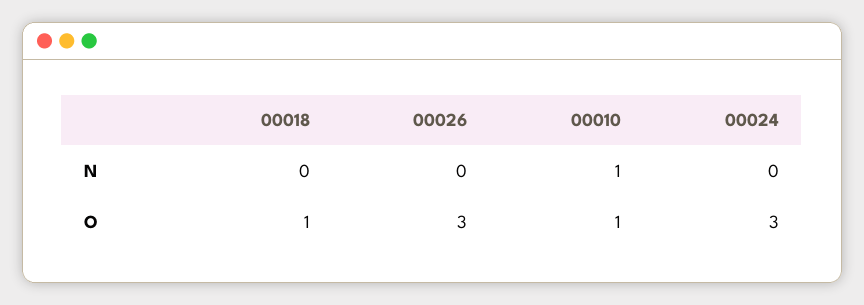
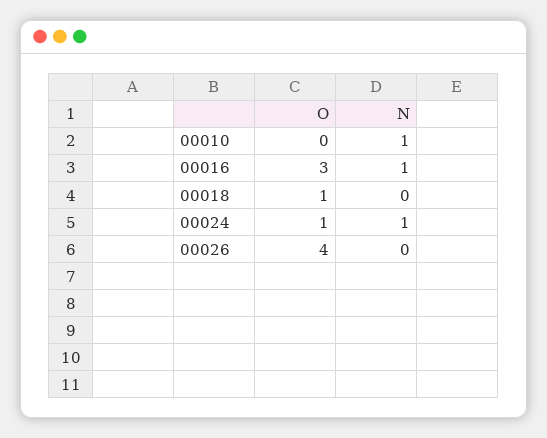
00024, N: 0 -> 1
00026, O: 3 -> 4
00010, O: 1 -> 0
00024, O: 3 -> 1
00016, O: none -> 3
00016, N: none -> 1

